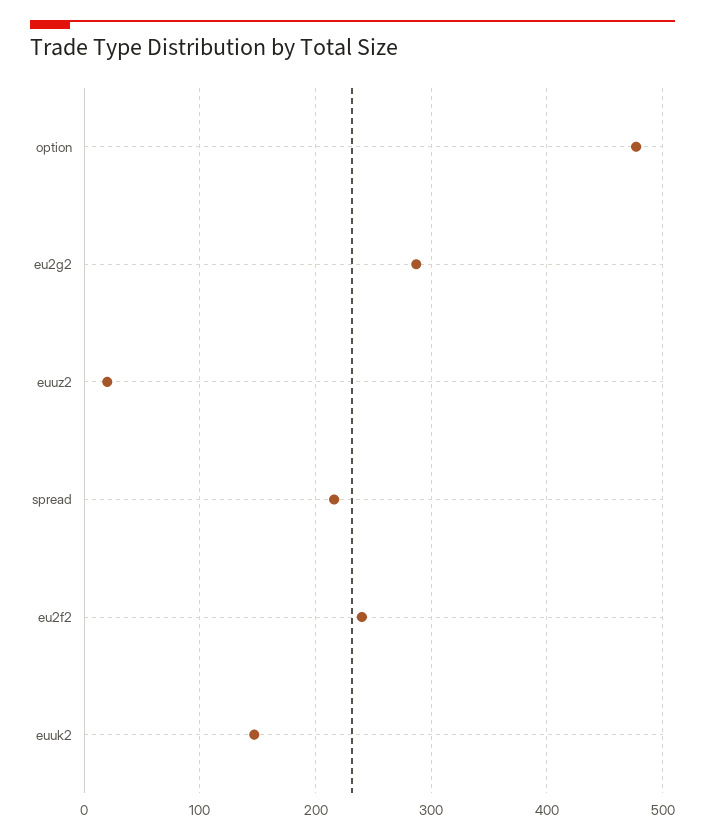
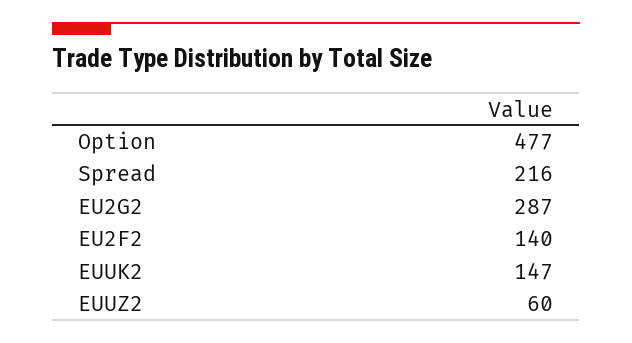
euuz2: 20 -> 60
eu2f2: 240 -> 140

